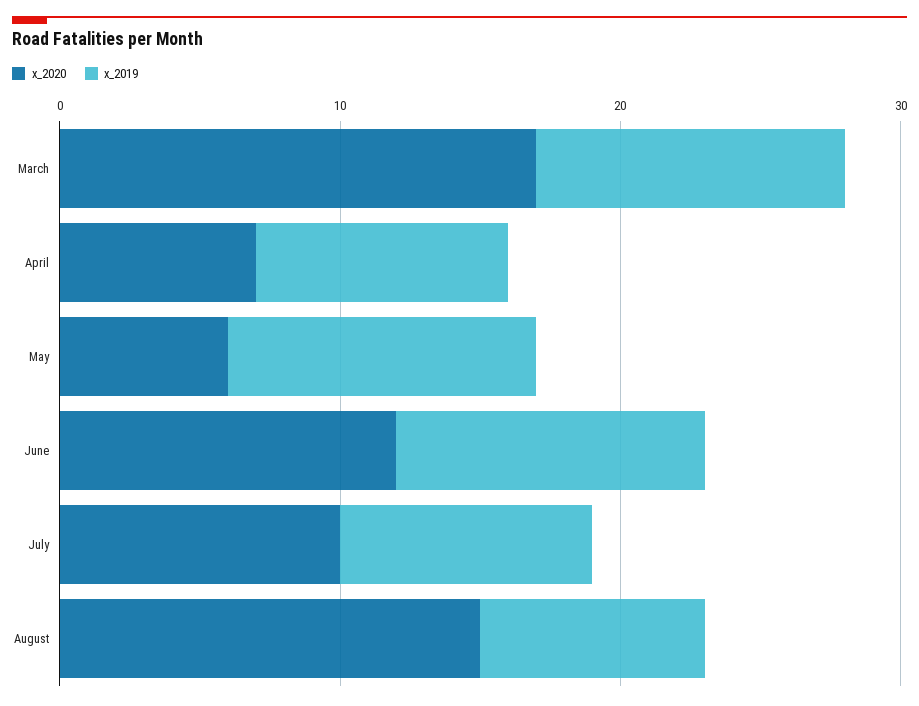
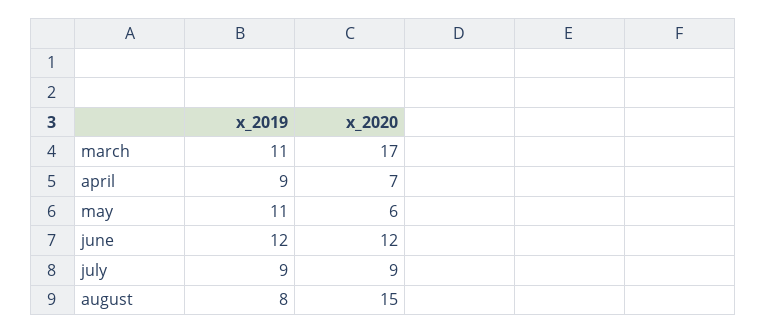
x_2019, June: 11 -> 12
x_2020, July: 10 -> 9

